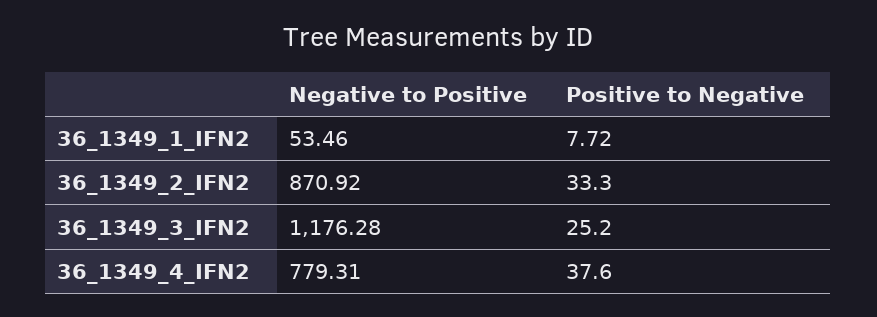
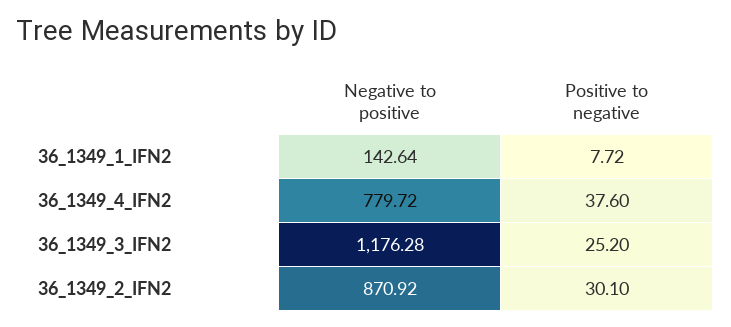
Negative to Positive, 36_1349_1_IFN2: 53.46 -> 142.64
Positive to Negative, 36_1349_2_IFN2: 33.3 -> 30.1
Negative to Positive, 36_1349_4_IFN2: 779.31 -> 779.72

